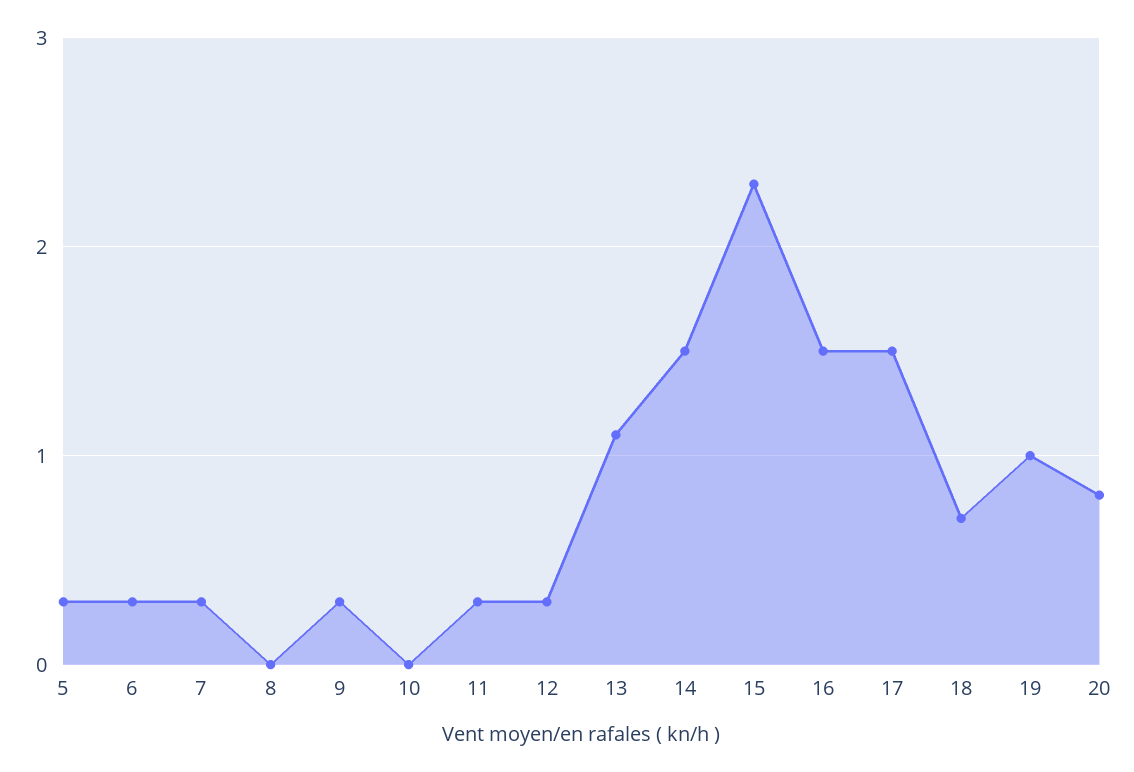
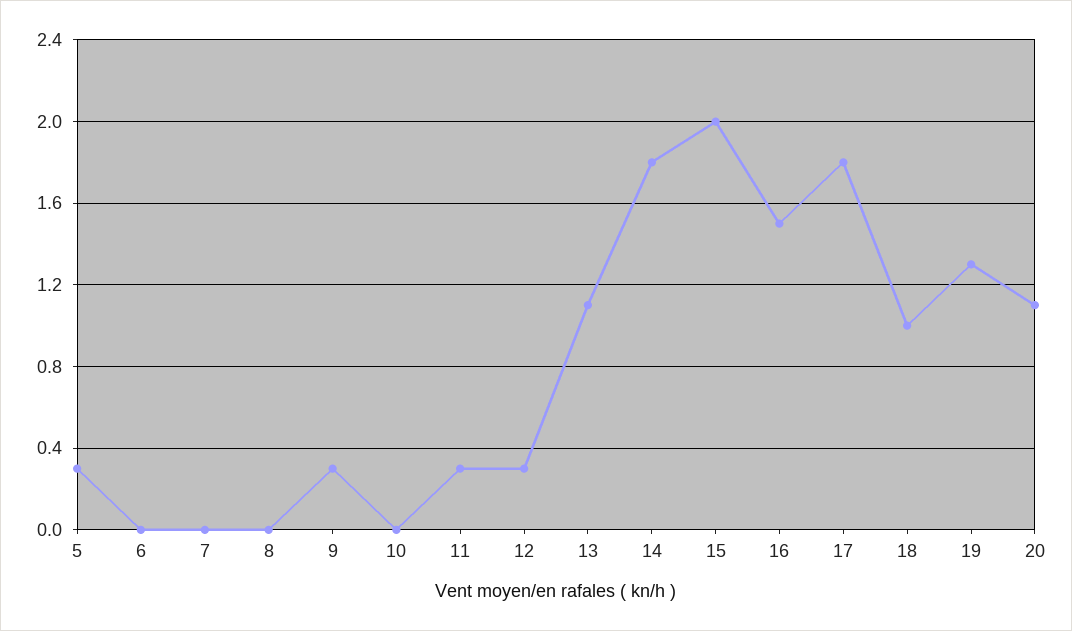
6: 0.3 -> 0
7: 0.3 -> 0
14: 1.5 -> 1.8
15: 2.3 -> 2
17: 1.5 -> 1.8
18: 0.7 -> 1
19: 1 -> 1.3
20: 0.8 -> 1.1

